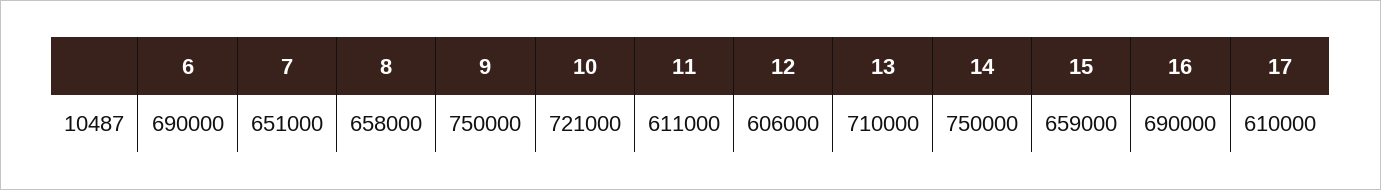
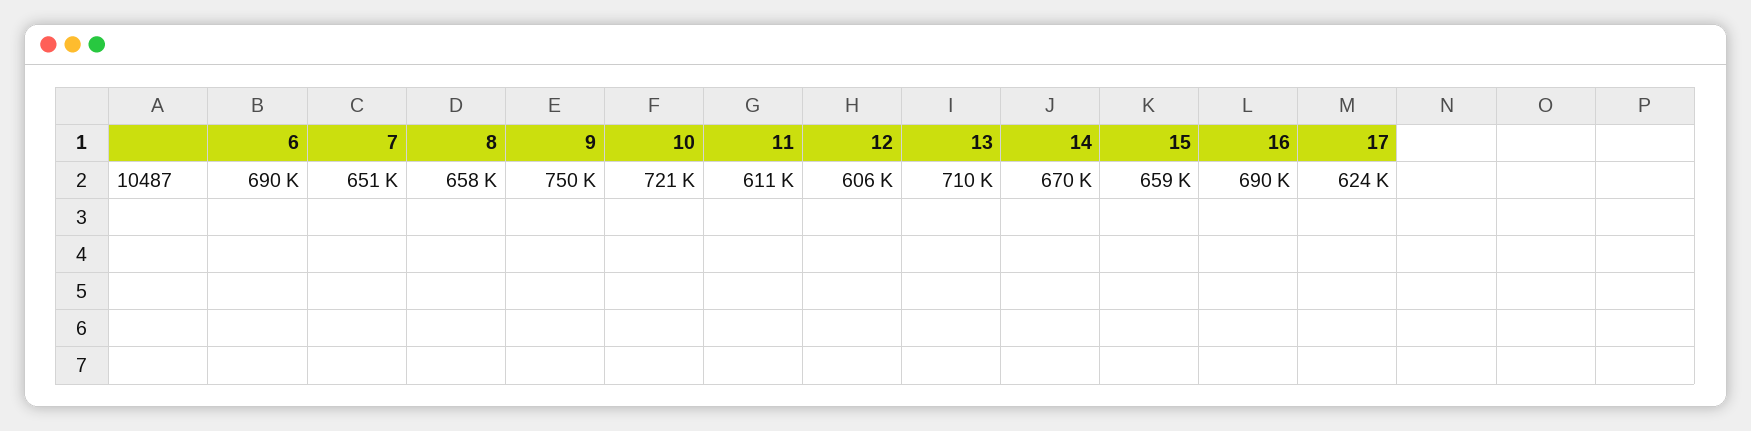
14: 750000 -> 670000
17: 610000 -> 624000

